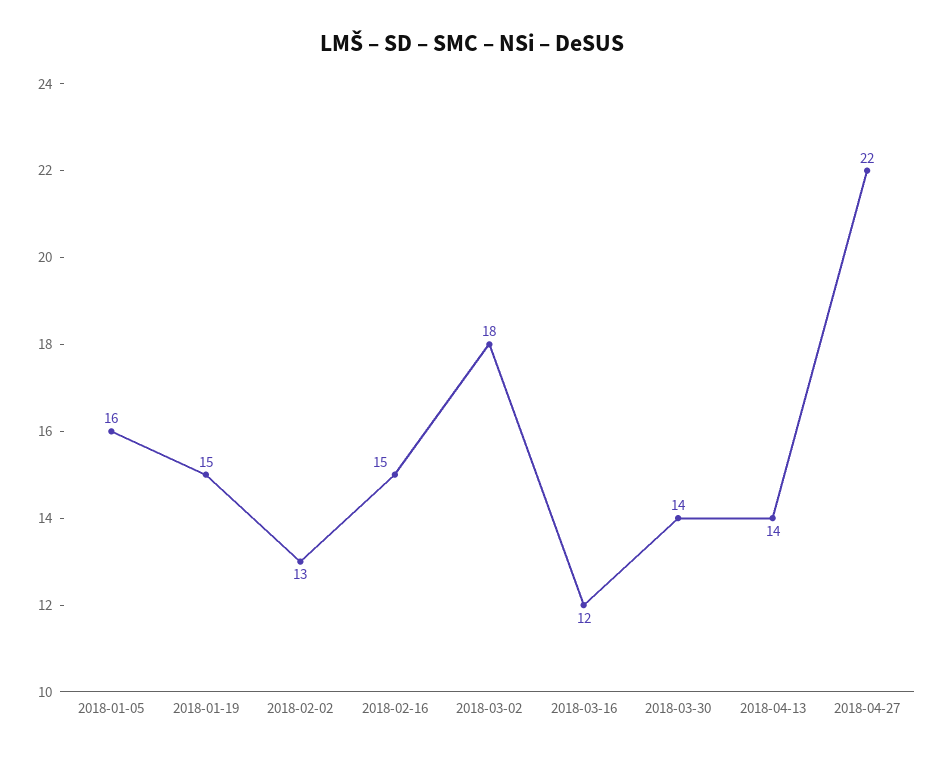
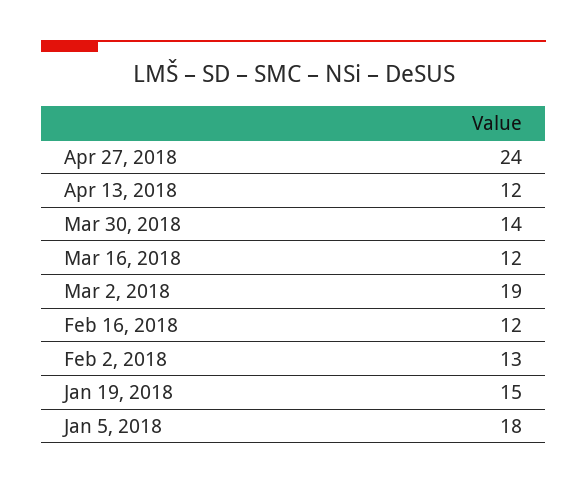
2018-01-05: 16 -> 18
2018-02-16: 15 -> 12
2018-03-02: 18 -> 19
2018-04-13: 14 -> 12
2018-04-27: 22 -> 24

